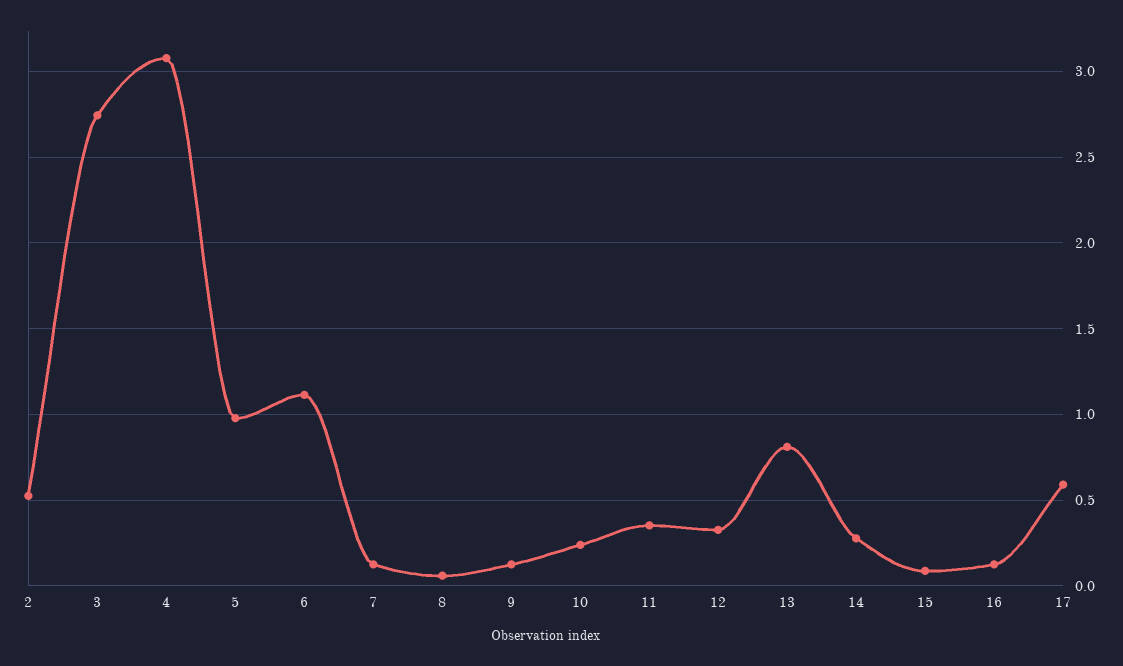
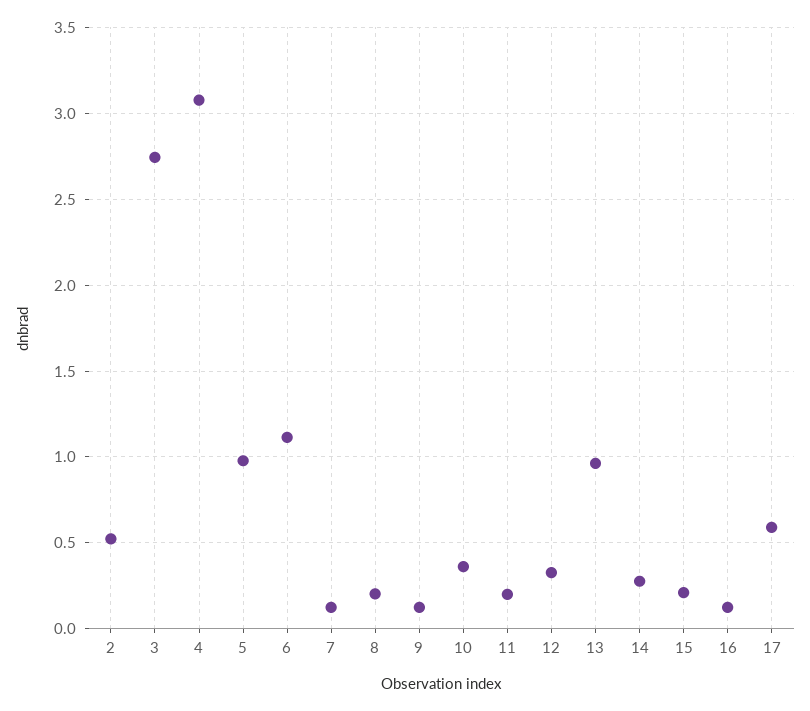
8: 0.05 -> 0.2
10: 0.25 -> 0.35
11: 0.35 -> 0.2
13: 0.8 -> 0.95
15: 0.1 -> 0.2

